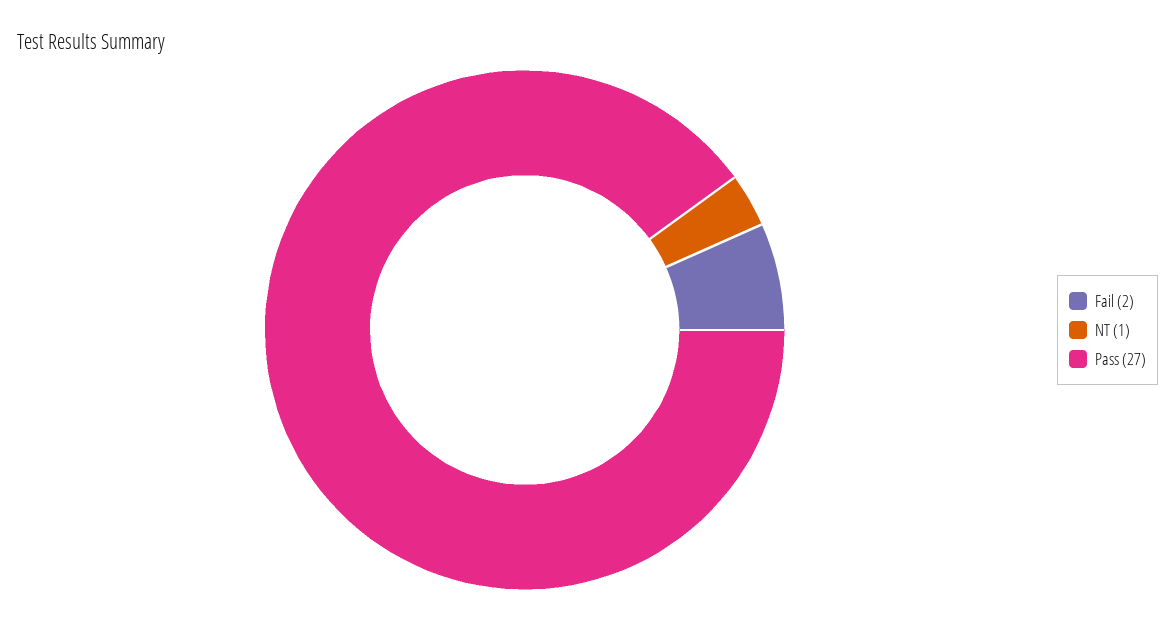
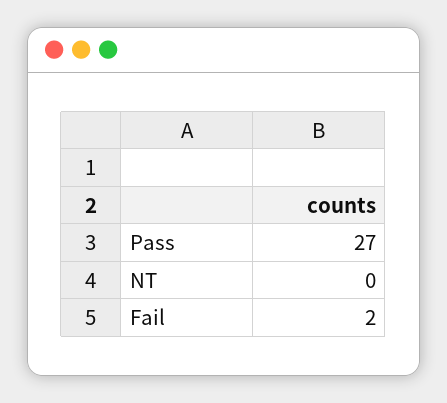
NT: 1 -> 0

